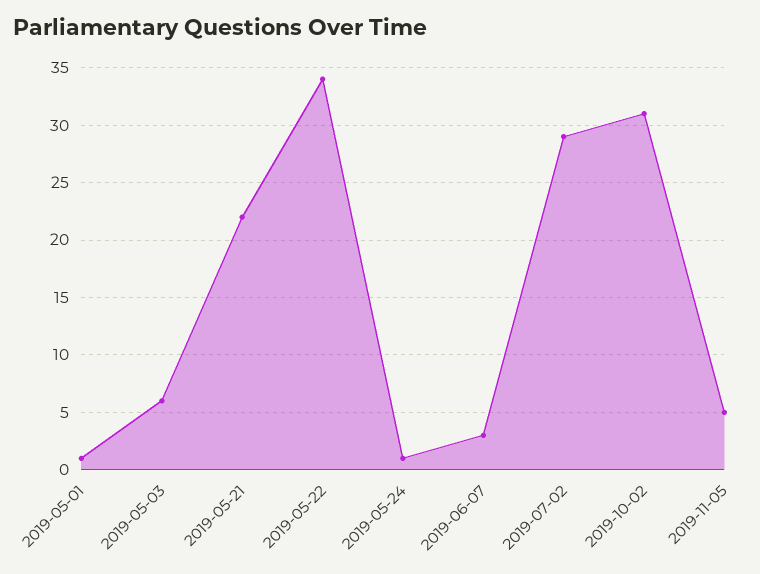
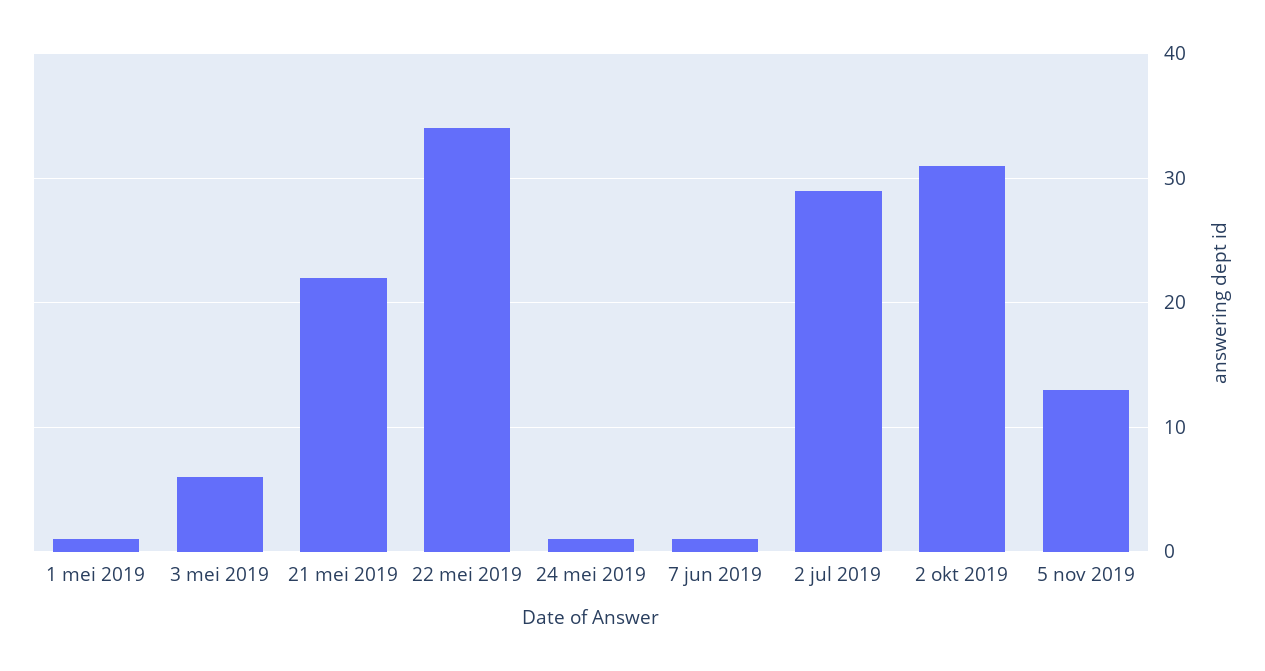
2019-06-07: 3 -> 1
2019-11-05: 5 -> 13

